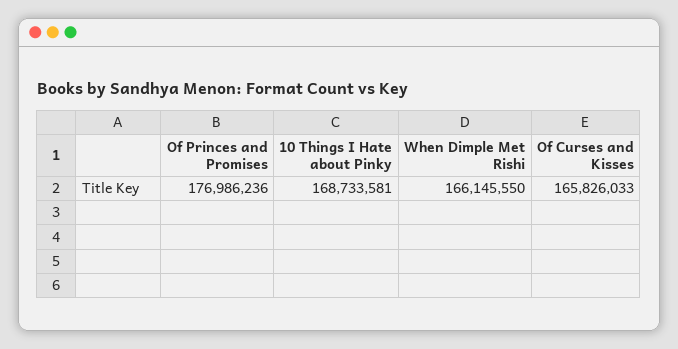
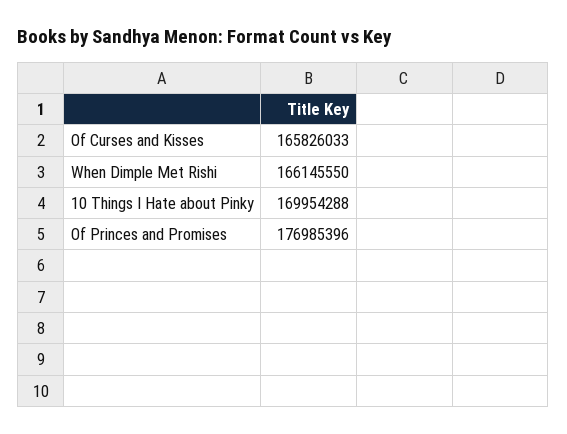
Of Princes and Promises: 176986236 -> 176985396
10 Things I Hate about Pinky: 168733581 -> 169954288

